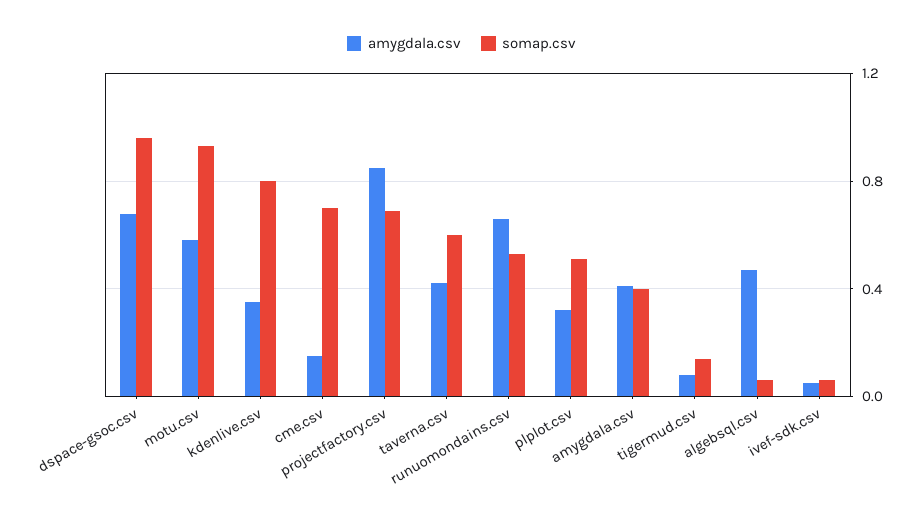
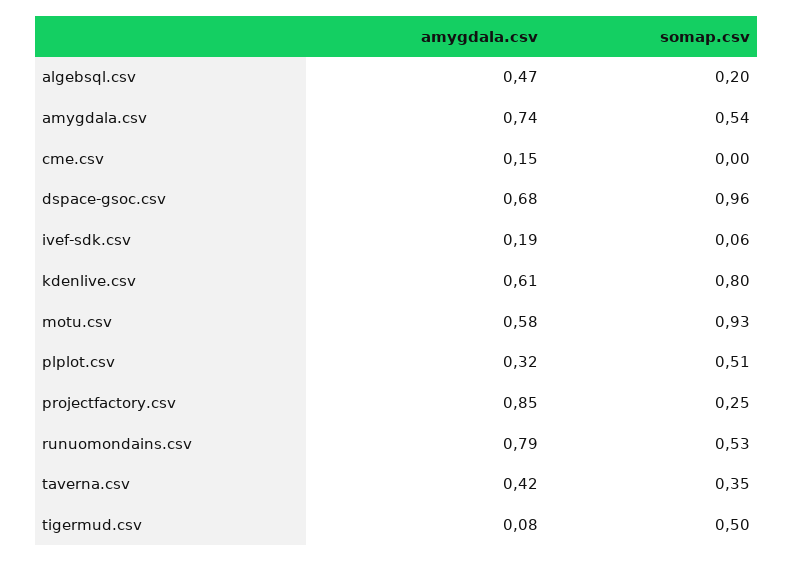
amygdala.csv, kdenlive.csv: 0.35 -> 0.61
somap.csv, cme.csv: 0.7 -> 0
somap.csv, projectfactory.csv: 0.7 -> 0.25
somap.csv, taverna.csv: 0.6 -> 0.35
amygdala.csv, runuomondains.csv: 0.65 -> 0.79
amygdala.csv, amygdala.csv: 0.4 -> 0.74
somap.csv, amygdala.csv: 0.4 -> 0.54
somap.csv, tigermud.csv: 0.15 -> 0.5
somap.csv, algebsql.csv: 0.05 -> 0.2
amygdala.csv, ivef-sdk.csv: 0.05 -> 0.19

